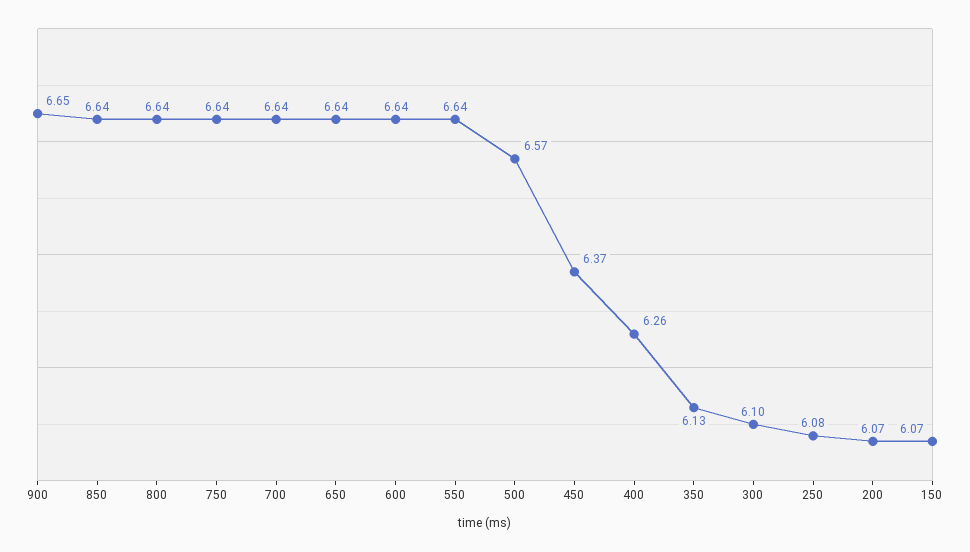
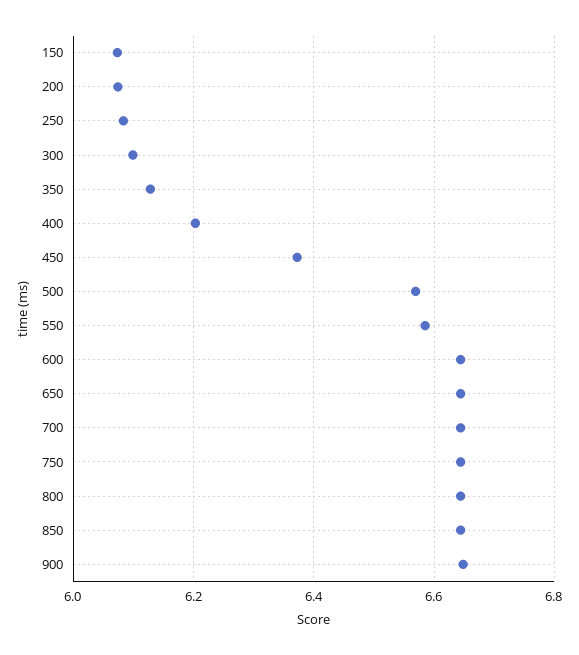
550: 6.64 -> 6.58
400: 6.26 -> 6.2

